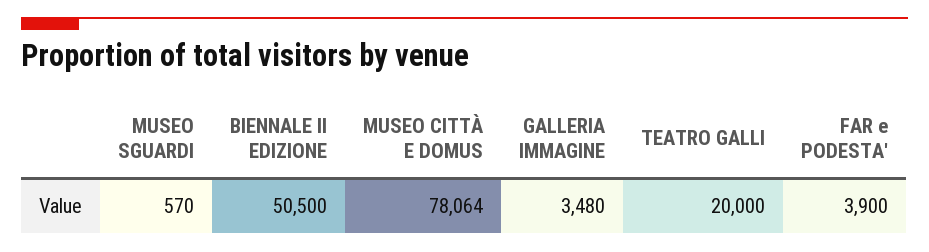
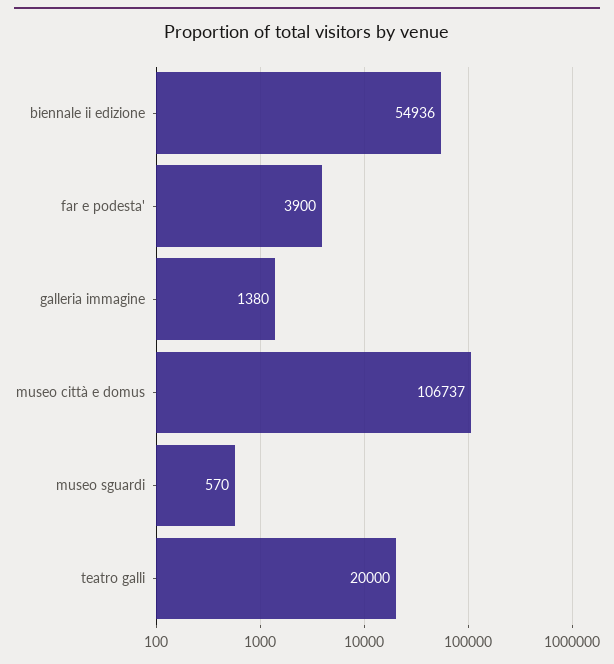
BIENNALE II EDIZIONE: 50500 -> 54936
MUSEO CITTÀ E DOMUS: 78064 -> 106737
GALLERIA IMMAGINE: 3480 -> 1380

